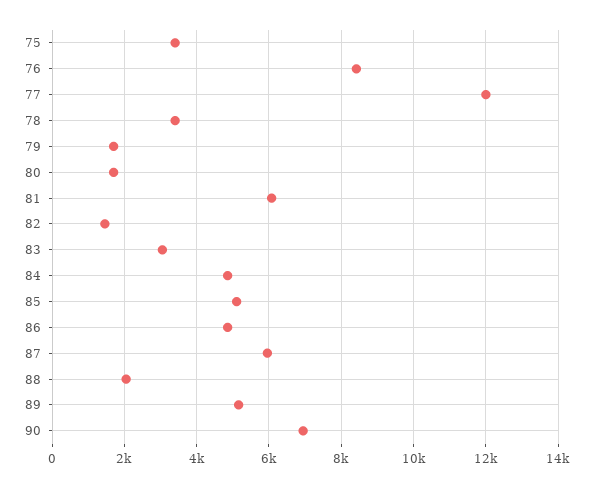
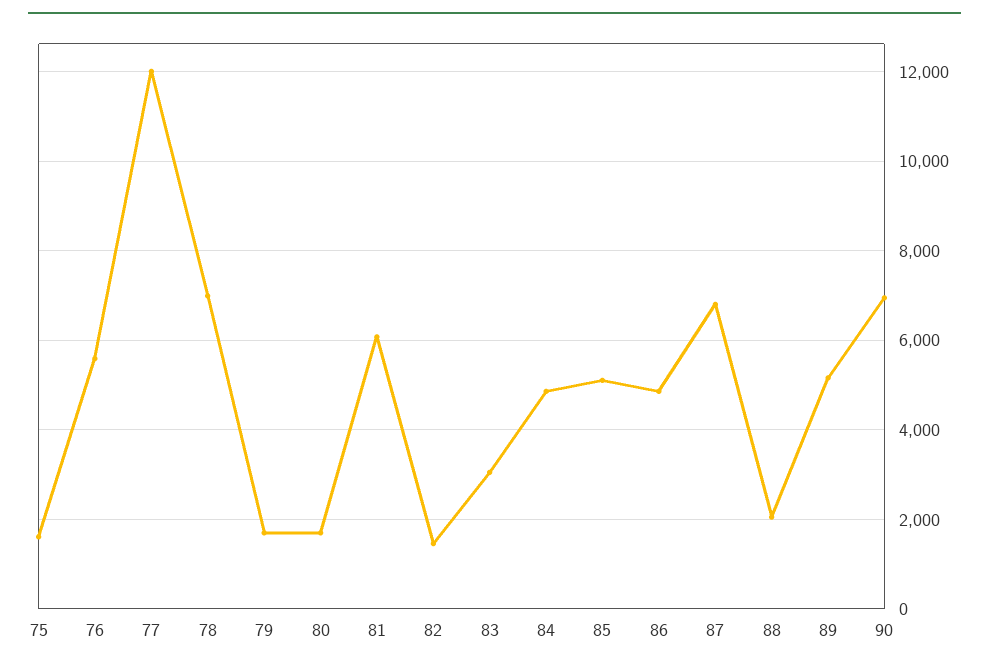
75: 3400 -> 1600
76: 8400 -> 5600
78: 3400 -> 7000
87: 6000 -> 6800

